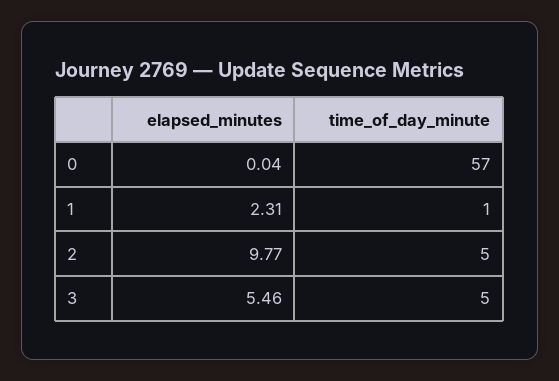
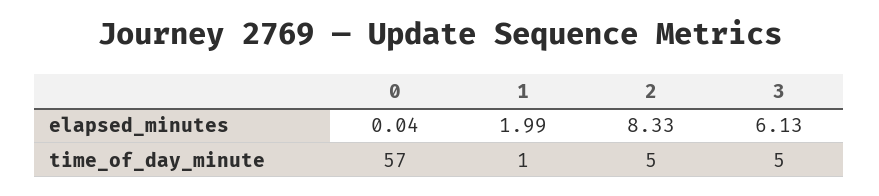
elapsed_minutes, 1: 2.31 -> 1.99
elapsed_minutes, 2: 9.77 -> 8.33
elapsed_minutes, 3: 5.46 -> 6.13

